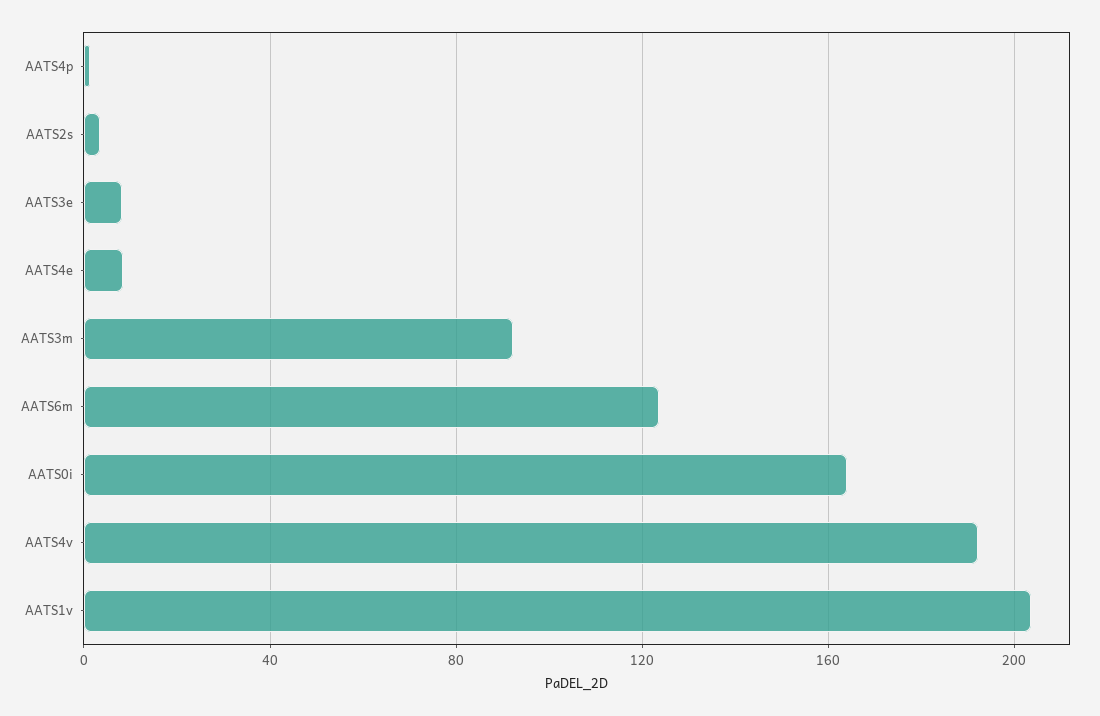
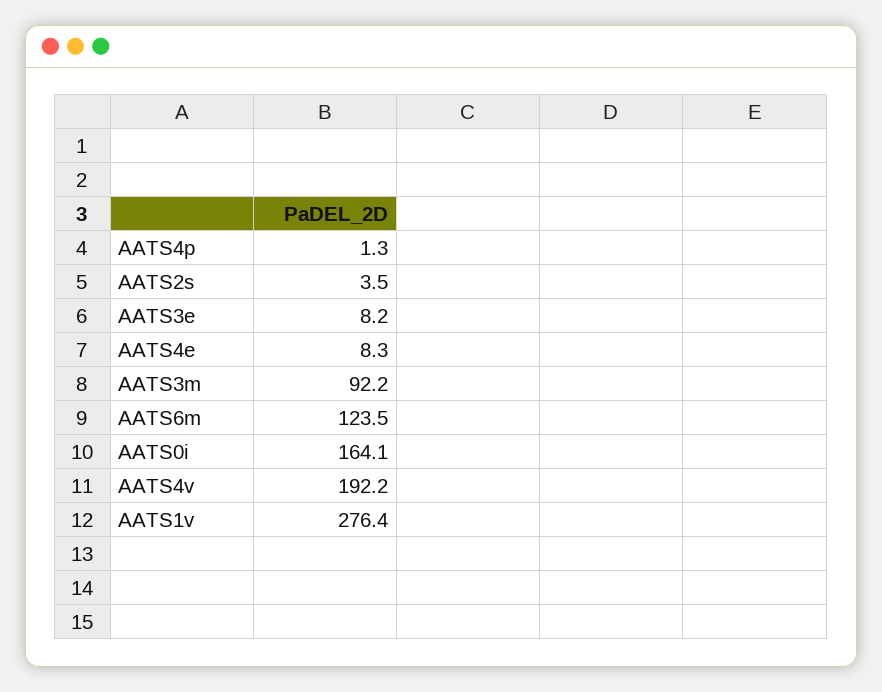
AATS1v: 205 -> 276.4

